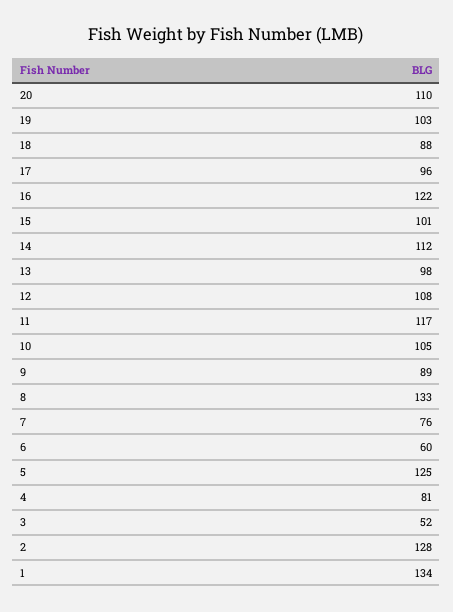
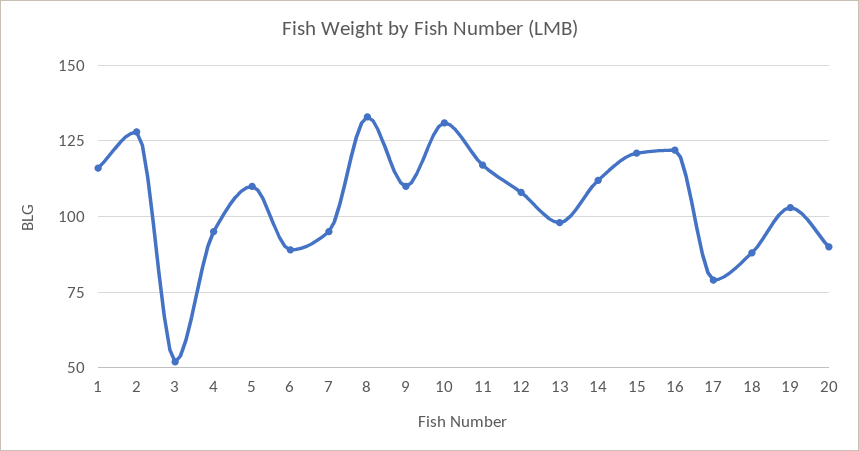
20: 110 -> 90
17: 96 -> 80
15: 101 -> 120
10: 105 -> 130
9: 89 -> 110
7: 76 -> 95
6: 60 -> 90
5: 125 -> 110
4: 81 -> 95
1: 134 -> 115

